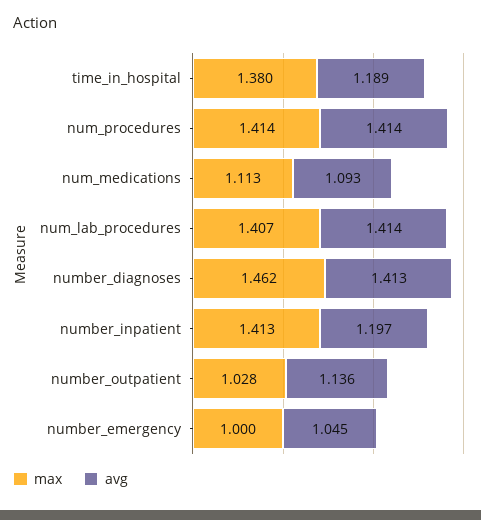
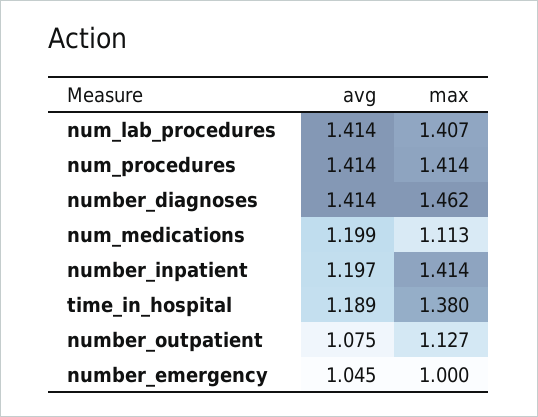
avg, num_medications: 1.093 -> 1.199
avg, number_diagnoses: 1.413 -> 1.414
max, number_inpatient: 1.413 -> 1.414
max, number_outpatient: 1.028 -> 1.127
avg, number_outpatient: 1.136 -> 1.075

